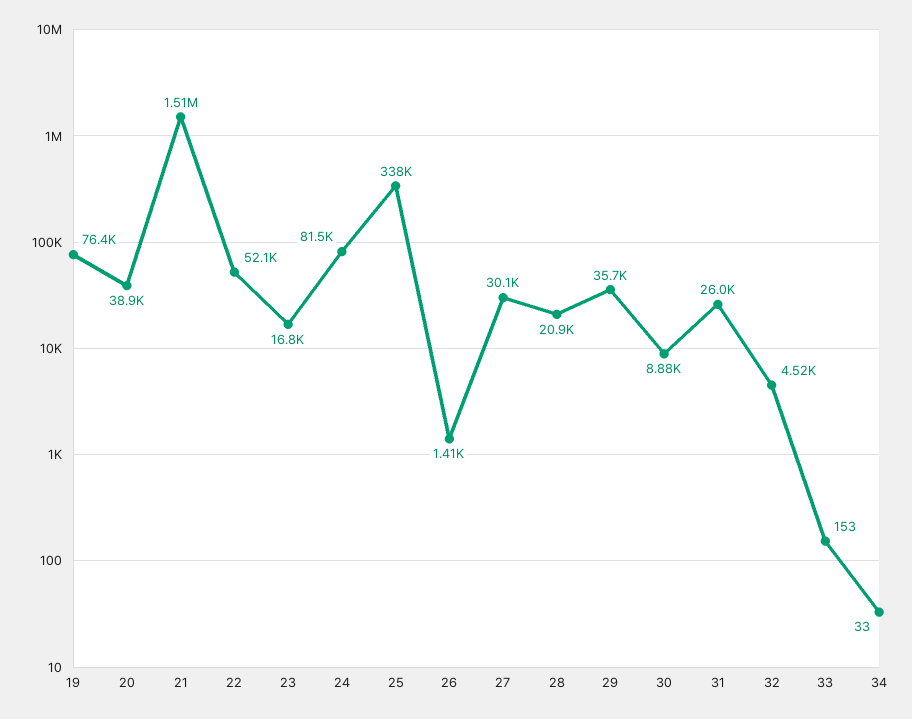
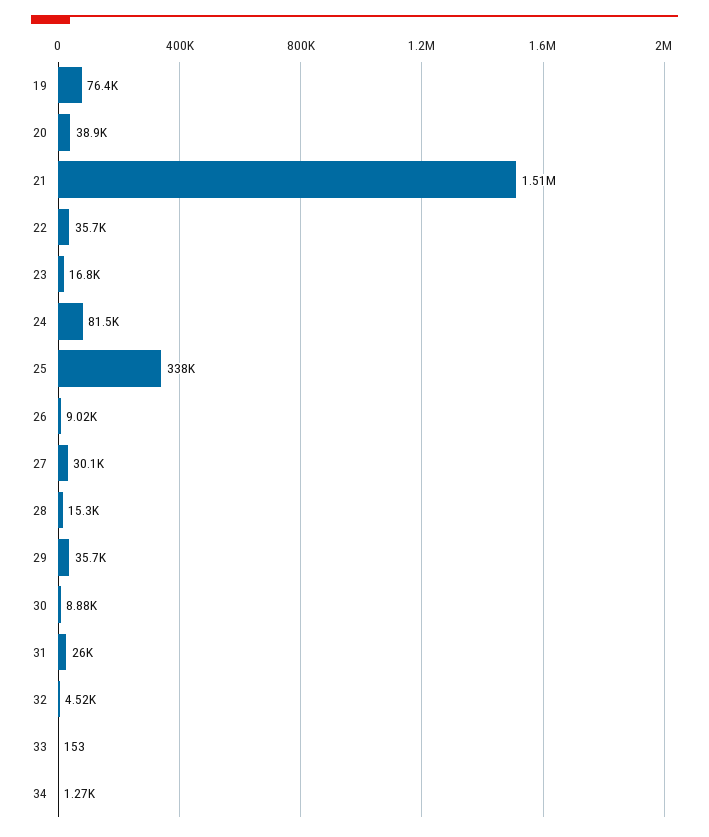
22: 52100 -> 35700
26: 1410 -> 9020
28: 20900 -> 15300
34: 33 -> 1270

